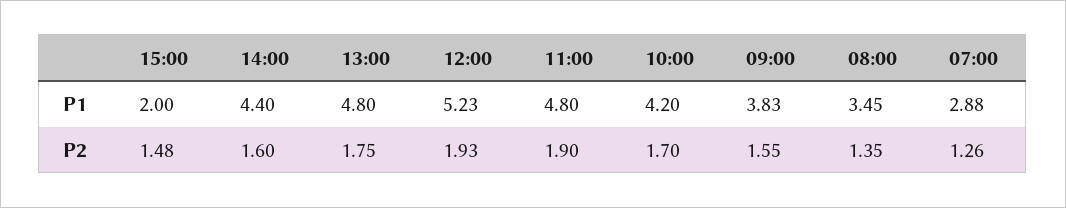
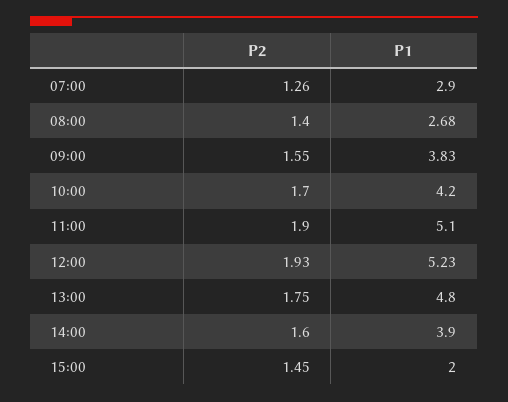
14:00, P1: 4.4 -> 3.9
11:00, P1: 4.8 -> 5.1
08:00, P1: 3.45 -> 2.68
07:00, P1: 2.88 -> 2.9
15:00, P2: 1.48 -> 1.45
08:00, P2: 1.35 -> 1.4

